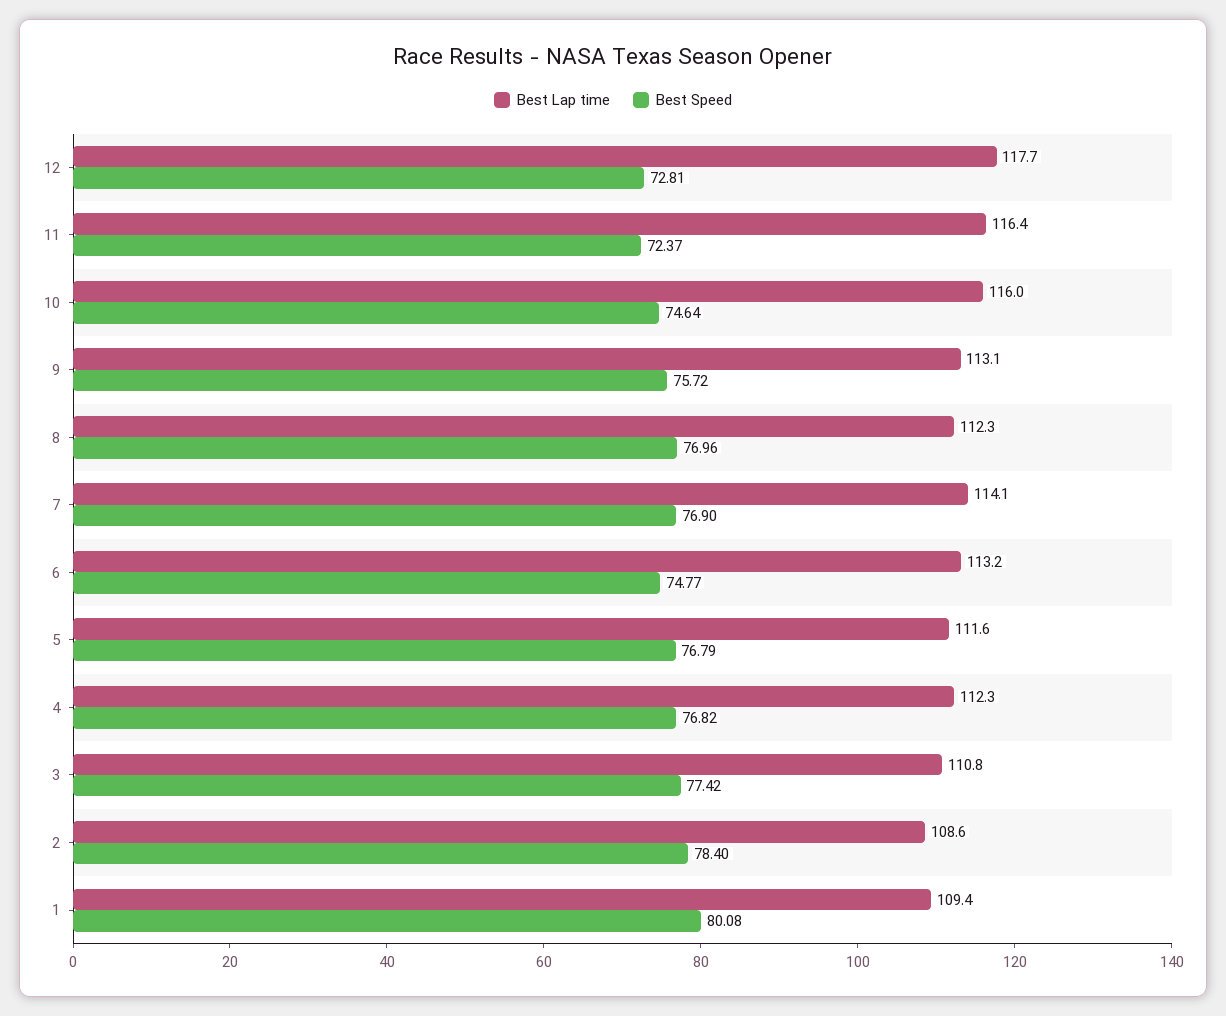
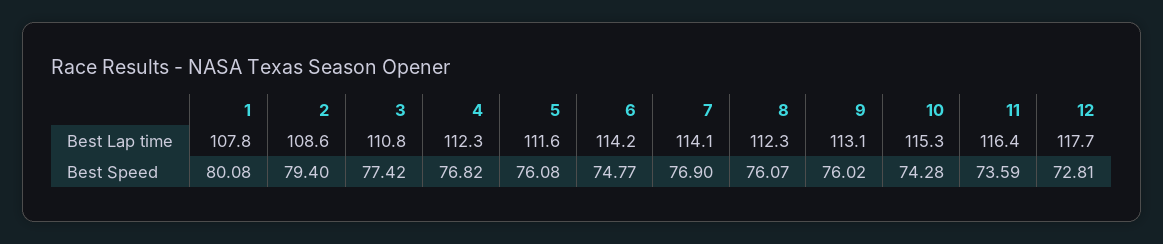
Best Speed, 11: 72.37 -> 73.59
Best Lap time, 10: 116 -> 115.3
Best Speed, 10: 74.64 -> 74.28
Best Speed, 9: 75.72 -> 76.02
Best Speed, 8: 76.96 -> 76.07
Best Lap time, 6: 113.2 -> 114.2
Best Speed, 5: 76.79 -> 76.08
Best Speed, 2: 78.4 -> 79.4
Best Lap time, 1: 109.4 -> 107.8

